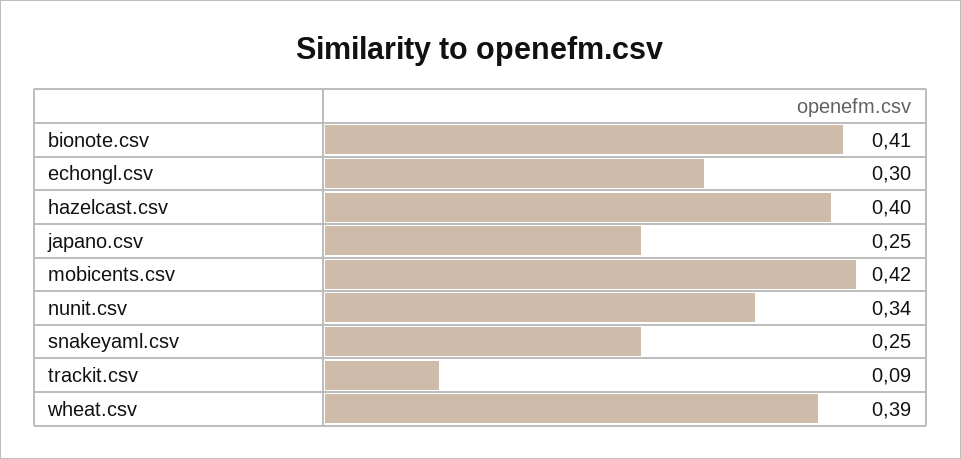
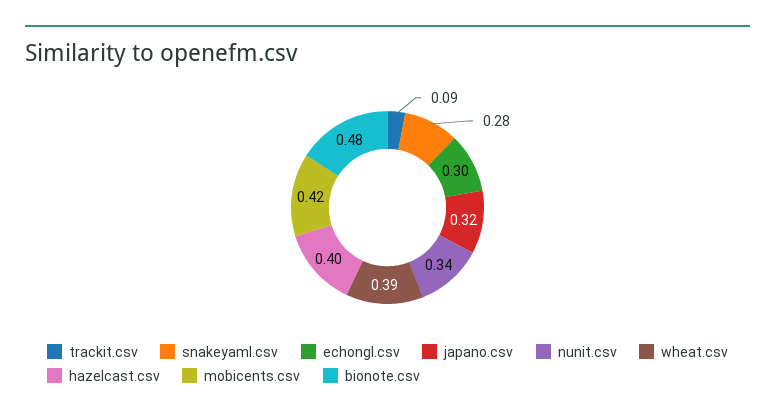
bionote.csv: 0.41 -> 0.48
japano.csv: 0.25 -> 0.32
snakeyaml.csv: 0.25 -> 0.28

